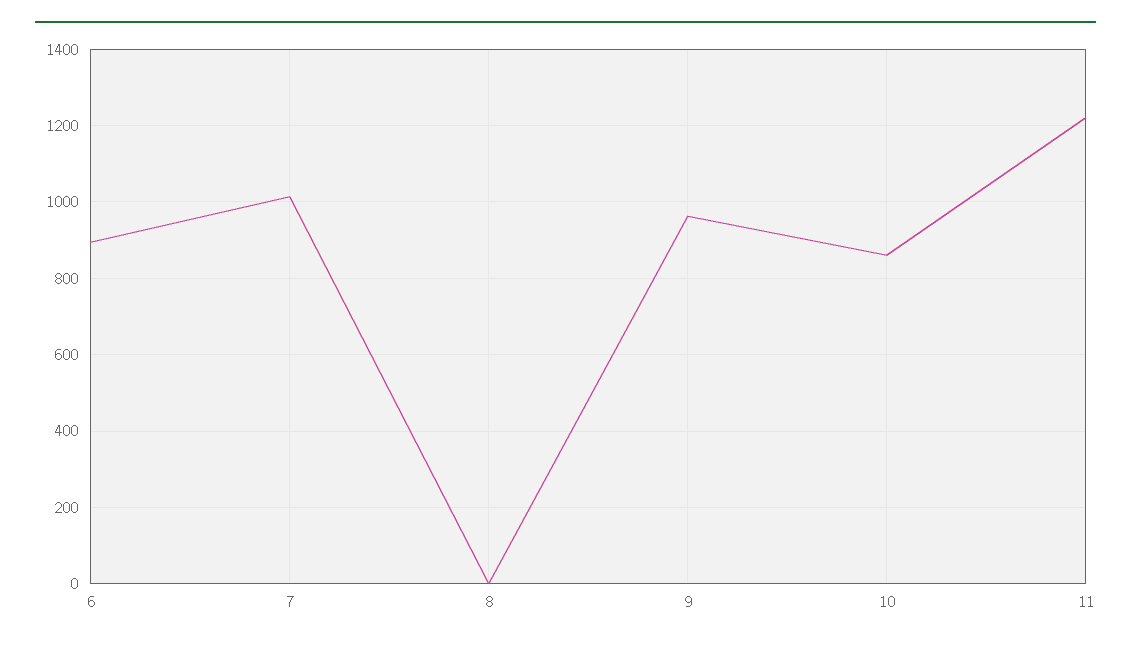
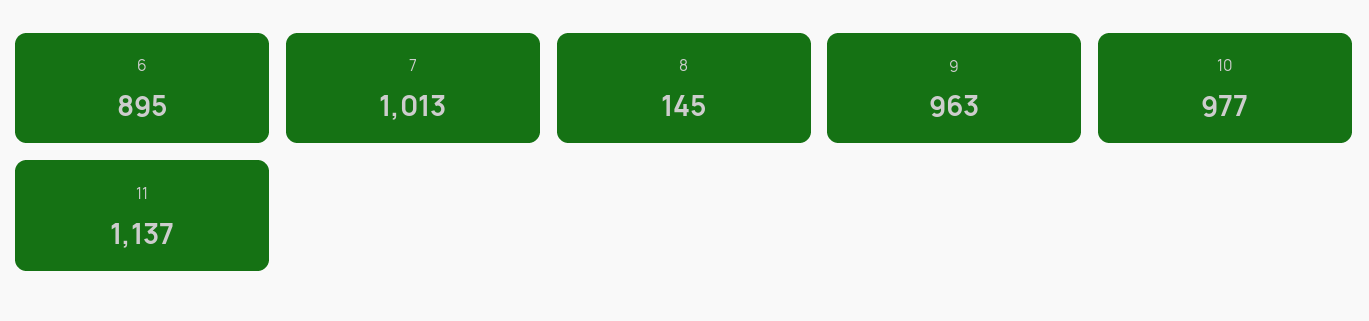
8: 0 -> 145
10: 860 -> 977
11: 1220 -> 1137

